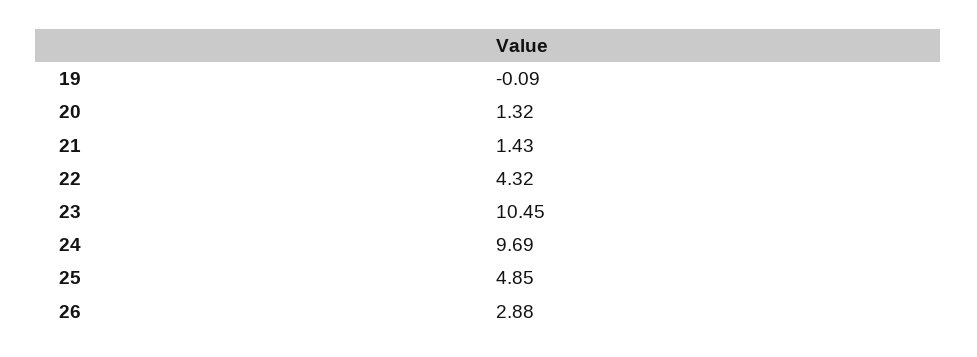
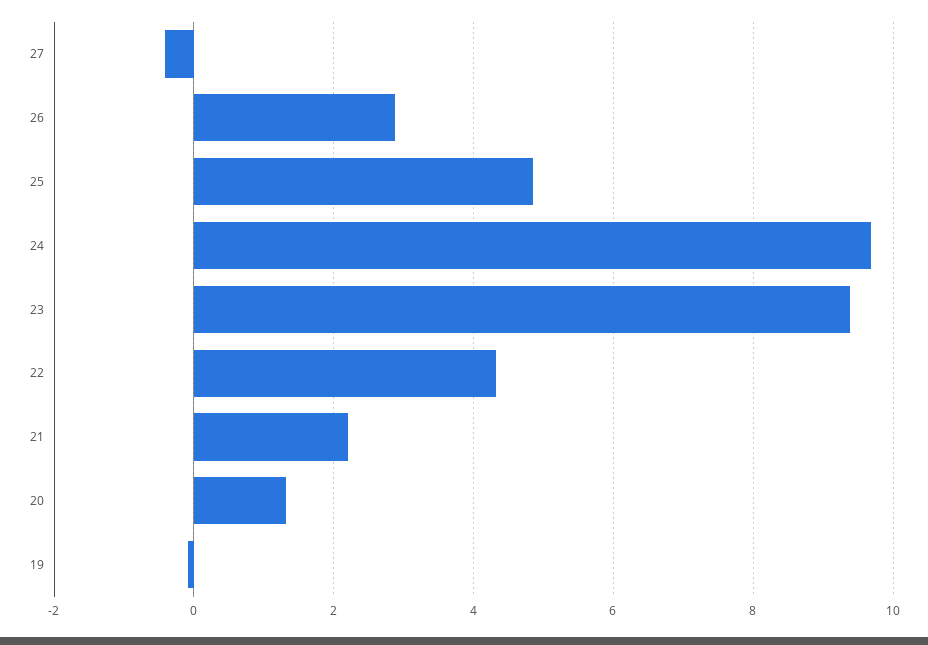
21: 1.43 -> 2.2
23: 10.45 -> 9.4
27: none -> -0.4

